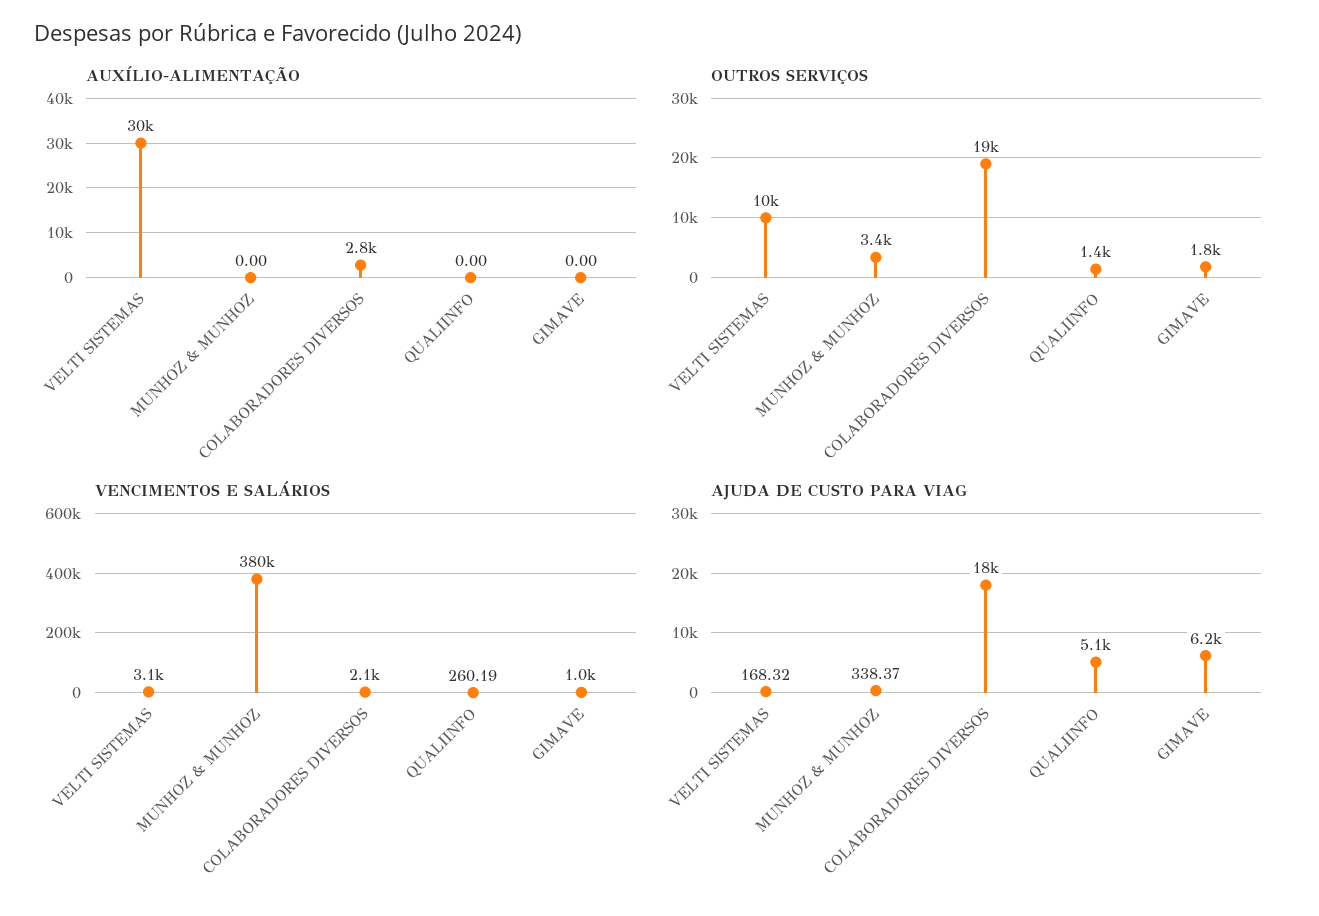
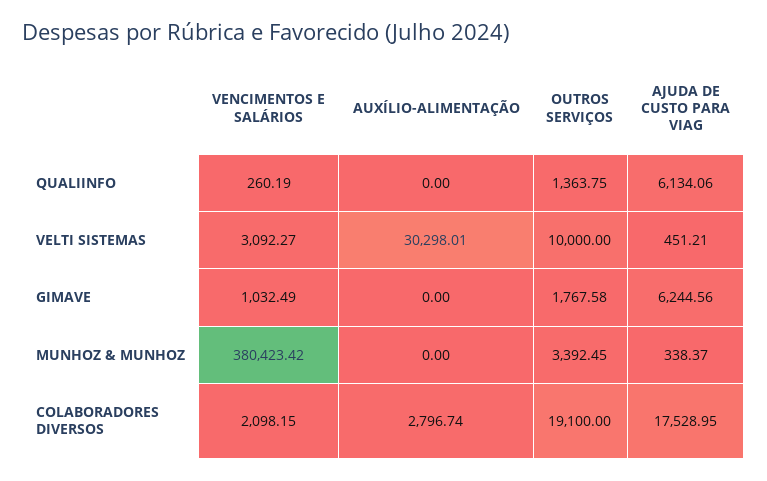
AJUDA DE CUSTO PARA VIAG, VELTI SISTEMAS: 168.32 -> 451.21
AJUDA DE CUSTO PARA VIAG, QUALIINFO: 5100 -> 6134.06

